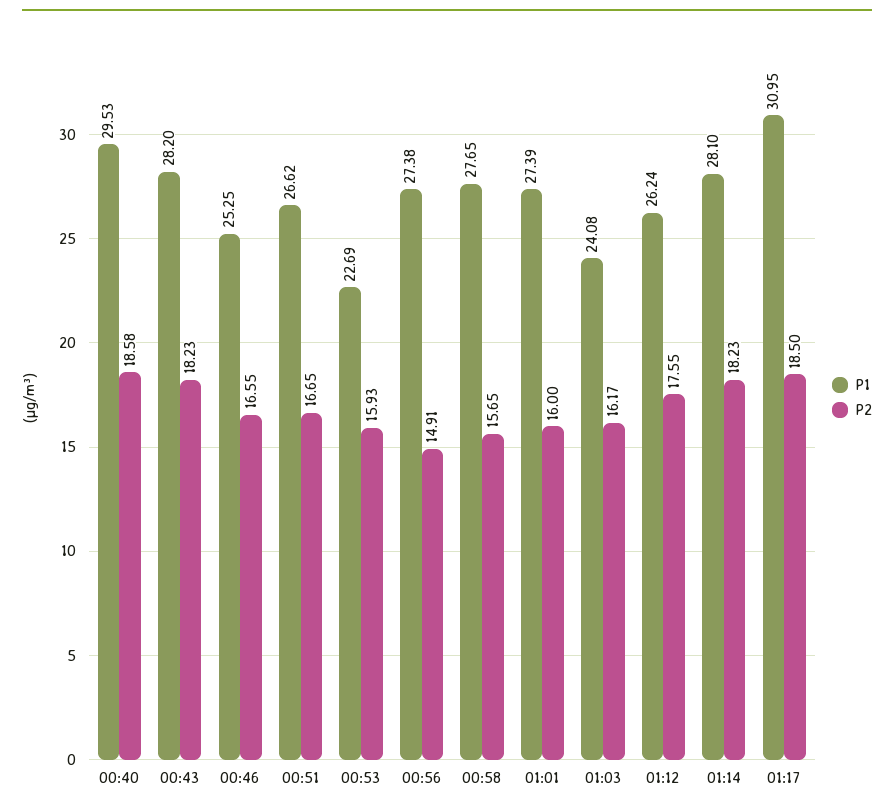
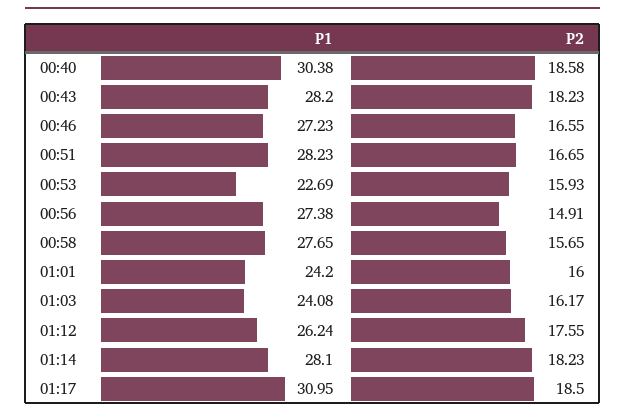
P1, 00:40: 29.53 -> 30.38
P1, 00:46: 25.25 -> 27.23
P1, 00:51: 26.62 -> 28.23
P1, 01:01: 27.39 -> 24.2

